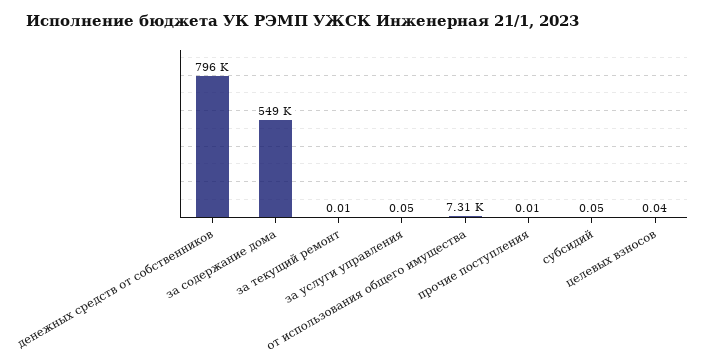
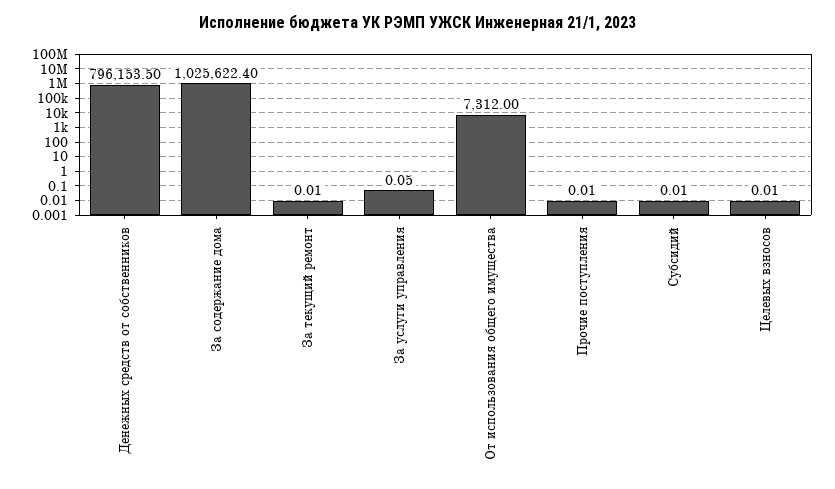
за содержание дома: 549000 -> 1025622.4
субсидий: 0.05 -> 0.01
целевых взносов: 0.04 -> 0.01

